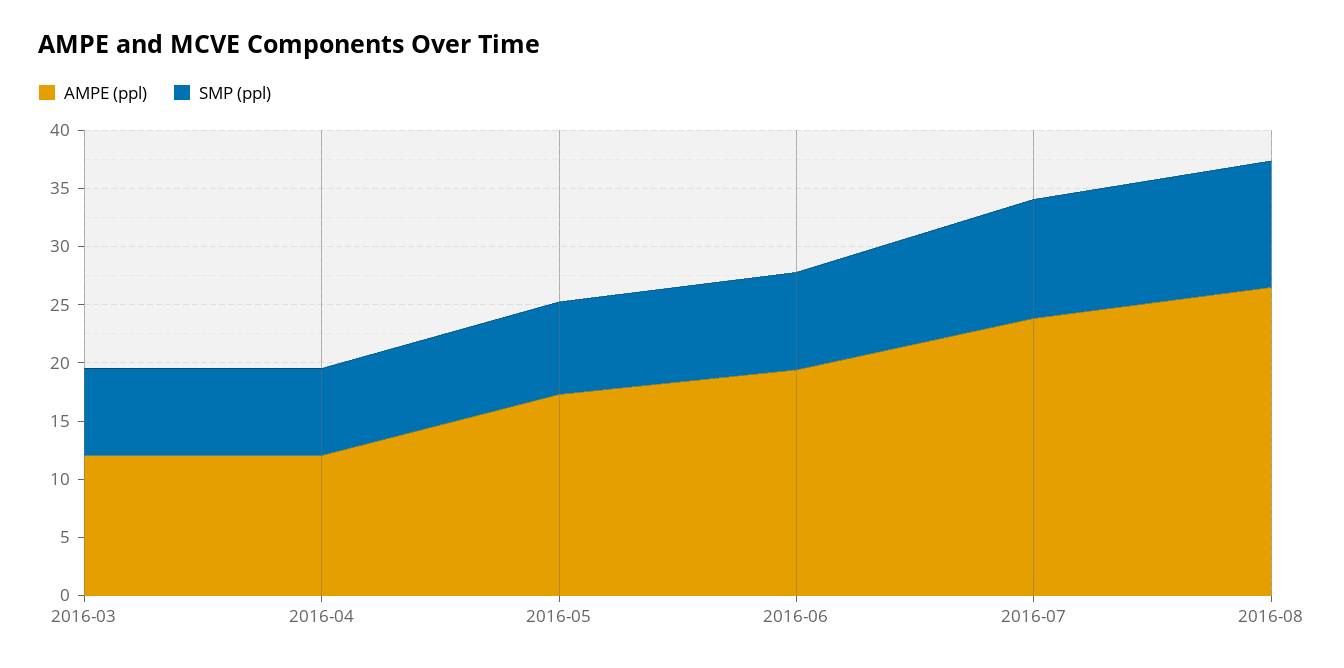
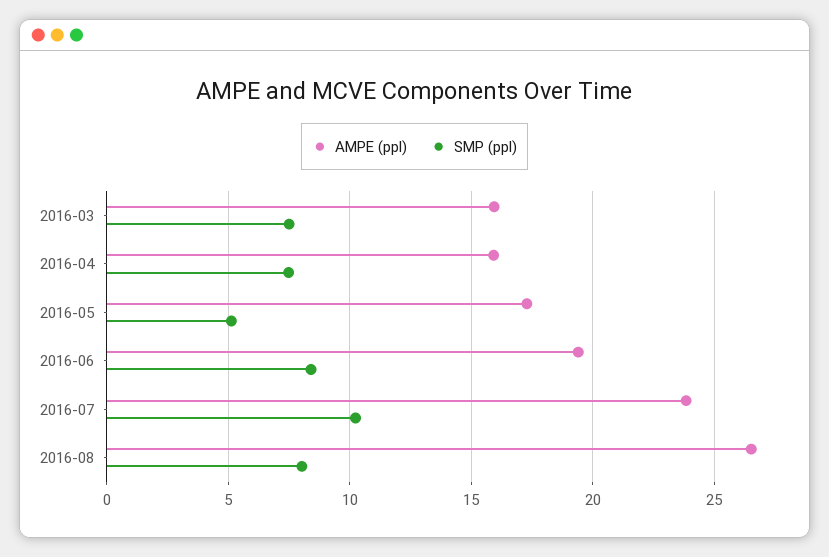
AMPE (ppl), 2016-03: 12 -> 16
AMPE (ppl), 2016-04: 12 -> 16
SMP (ppl), 2016-05: 8 -> 5
SMP (ppl), 2016-08: 11 -> 8

